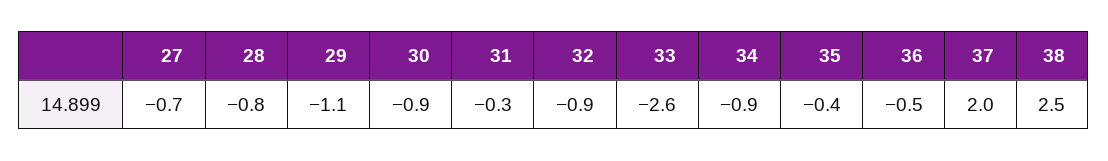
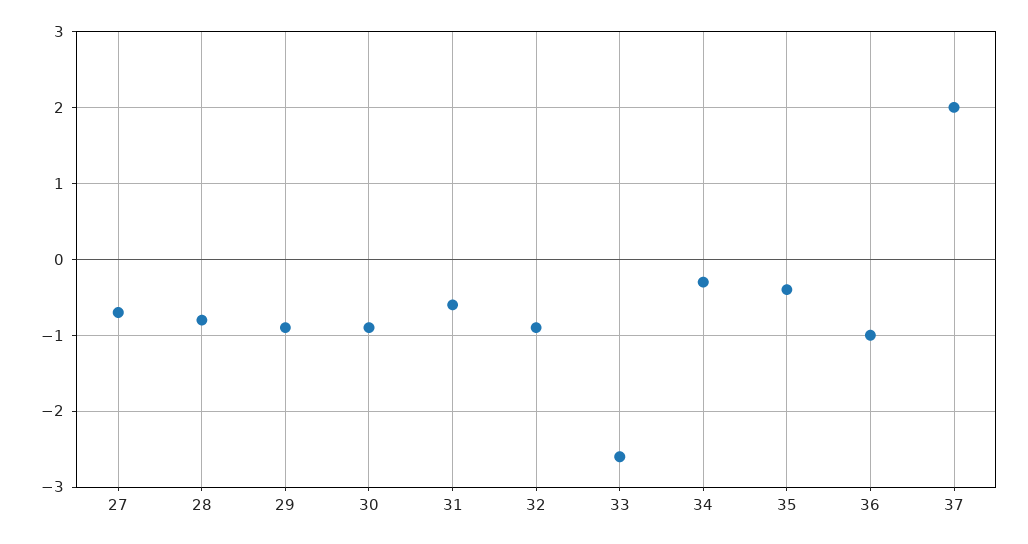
29: -1.1 -> -0.9
31: -0.3 -> -0.6
34: -0.9 -> -0.3
36: -0.5 -> -1
38: 2.5 -> none

